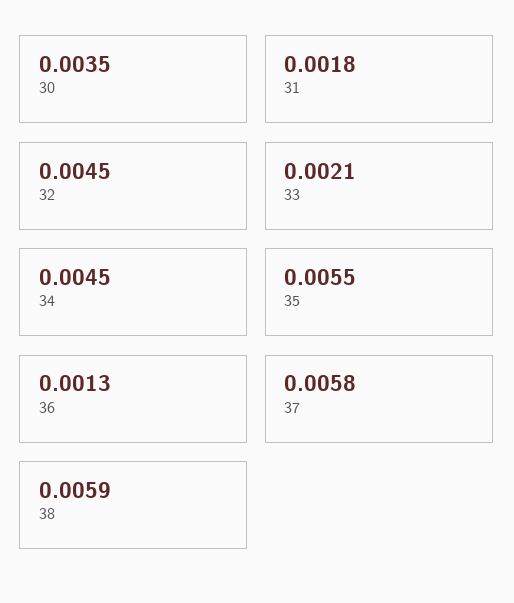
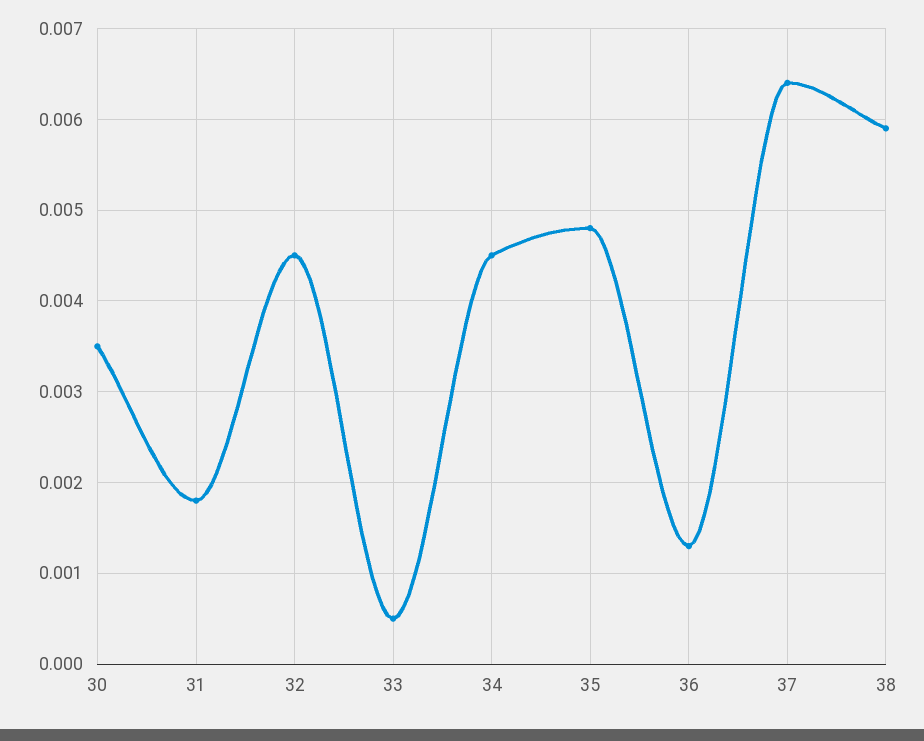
33: 0.0021 -> 0.0005
35: 0.0055 -> 0.0048
37: 0.0058 -> 0.0064

